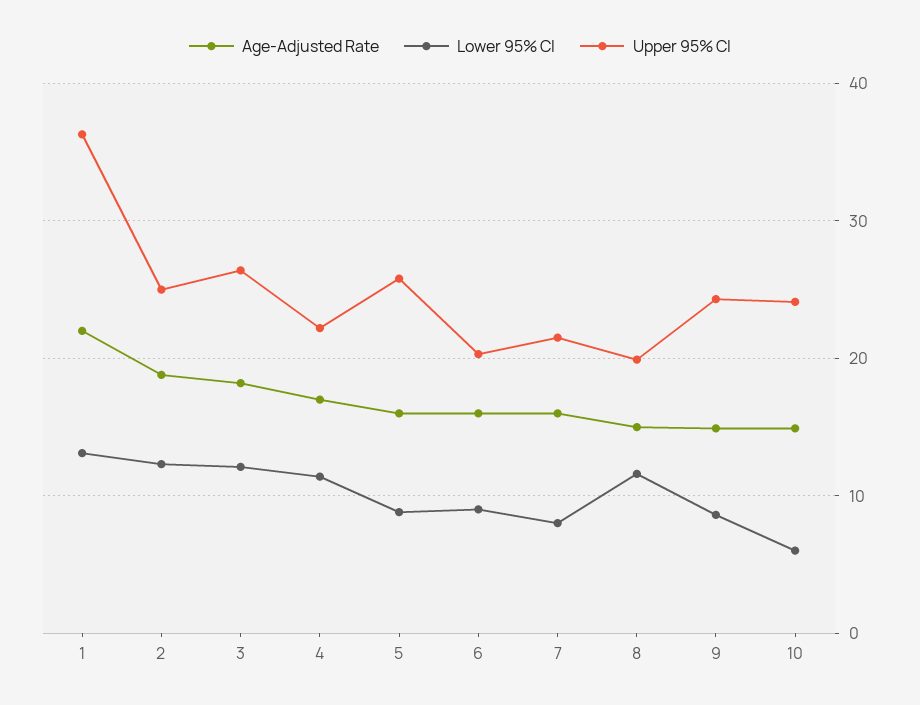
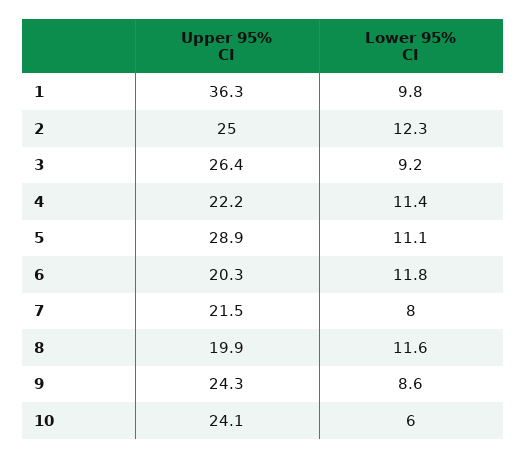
Age-Adjusted Rate, 1: 22 -> none
Lower 95% CI, 1: 13 -> 9.8
Age-Adjusted Rate, 2: 19 -> none
Age-Adjusted Rate, 3: 18 -> none
Lower 95% CI, 3: 12 -> 9.2
Age-Adjusted Rate, 4: 17 -> none
Age-Adjusted Rate, 5: 16 -> none
Lower 95% CI, 5: 9 -> 11.1
Upper 95% CI, 5: 26 -> 28.9
Age-Adjusted Rate, 6: 16 -> none
Lower 95% CI, 6: 9 -> 11.8
Age-Adjusted Rate, 7: 16 -> none
Age-Adjusted Rate, 8: 15 -> none
Age-Adjusted Rate, 9: 15 -> none
Age-Adjusted Rate, 10: 15 -> none

